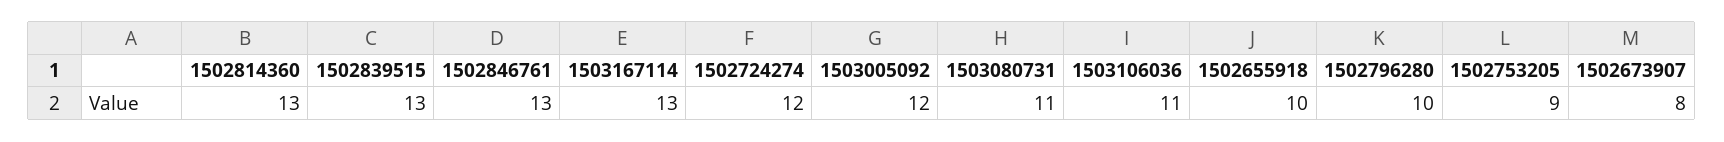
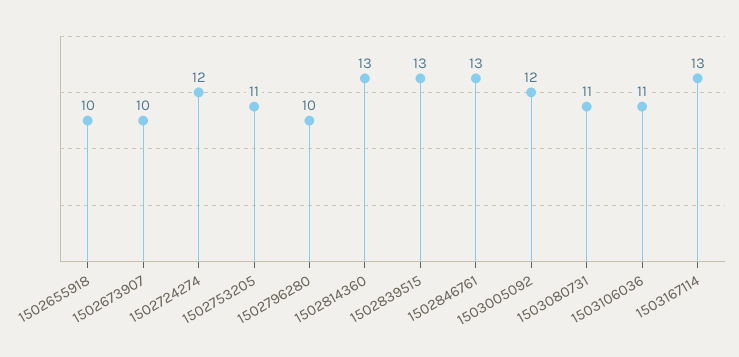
1502753205: 9 -> 11
1502673907: 8 -> 10

